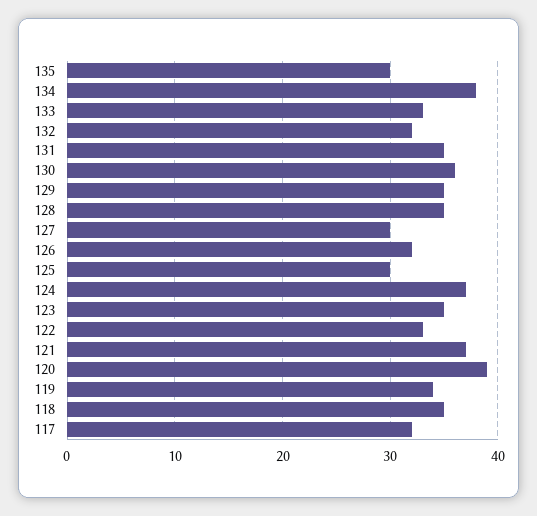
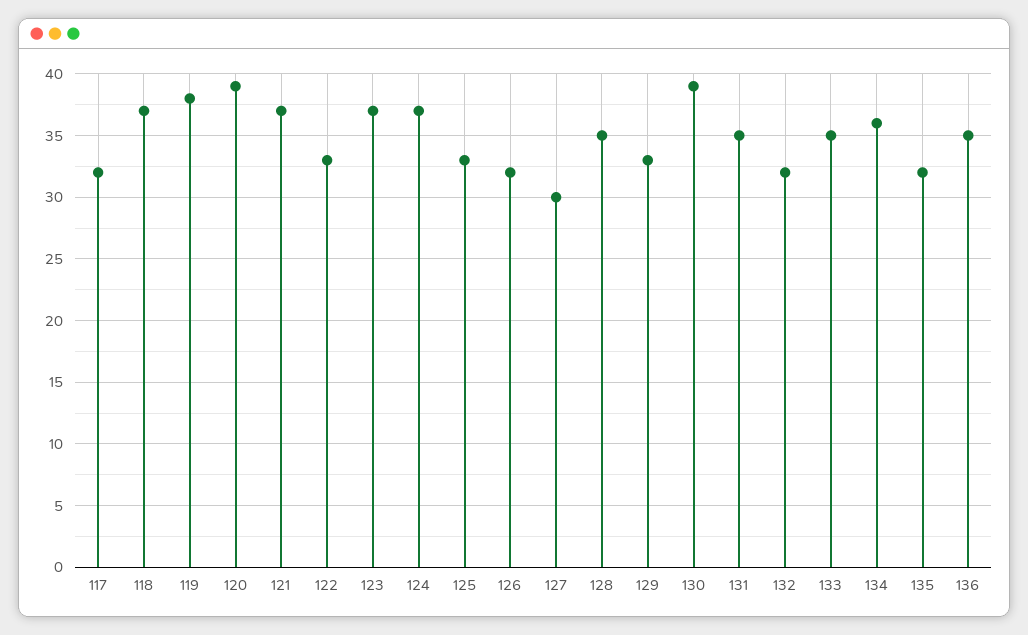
135: 30 -> 32
134: 38 -> 36
133: 33 -> 35
130: 36 -> 39
129: 35 -> 33
125: 30 -> 33
123: 35 -> 37
119: 34 -> 38
118: 35 -> 37
136: none -> 35

